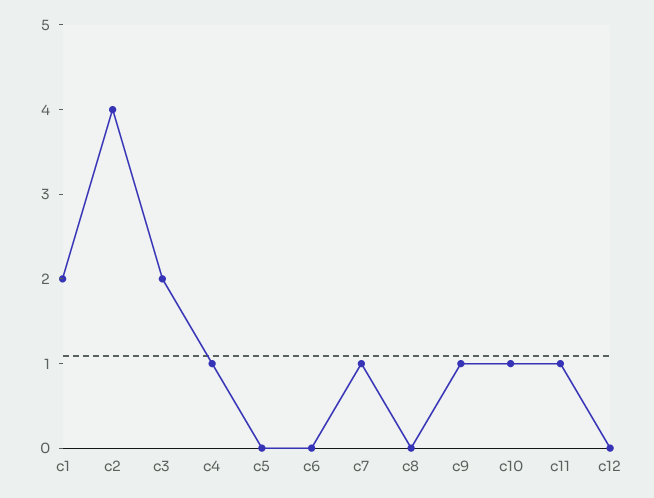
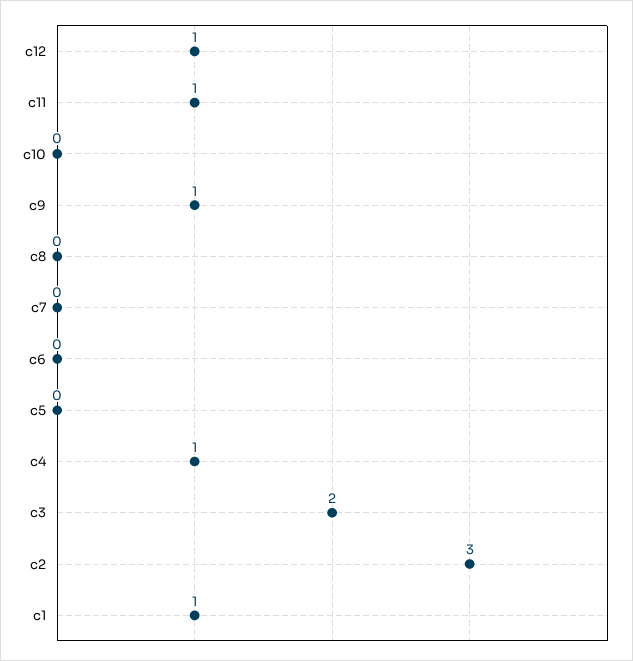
c1: 2 -> 1
c2: 4 -> 3
c7: 1 -> 0
c10: 1 -> 0
c12: 0 -> 1

